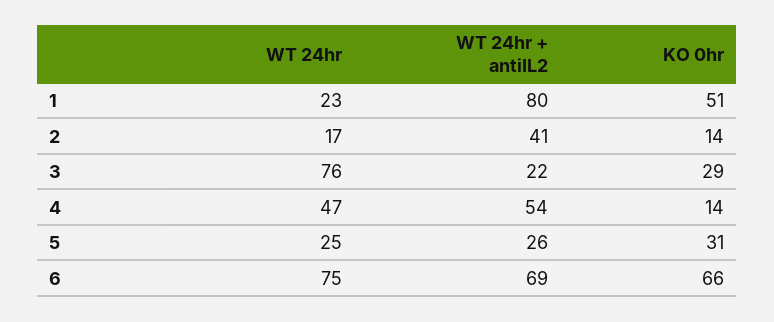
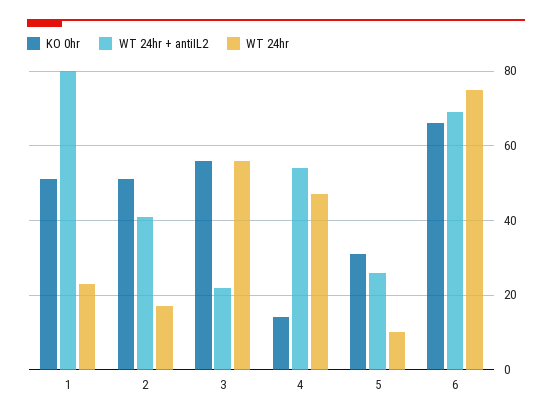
KO 0hr, 2: 14 -> 50
WT 24hr, 3: 76 -> 55
KO 0hr, 3: 29 -> 55
WT 24hr, 5: 25 -> 10

